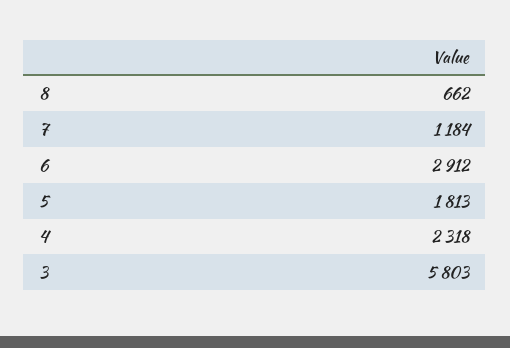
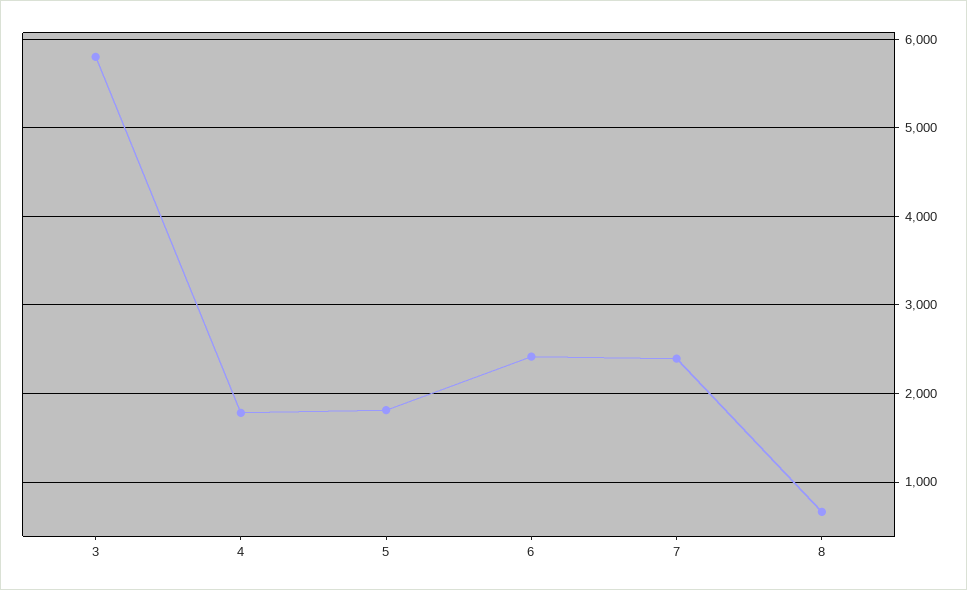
7: 1184 -> 2400
6: 2912 -> 2400
4: 2318 -> 1800

